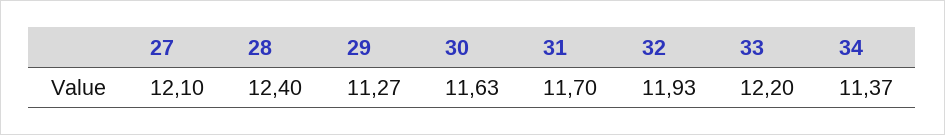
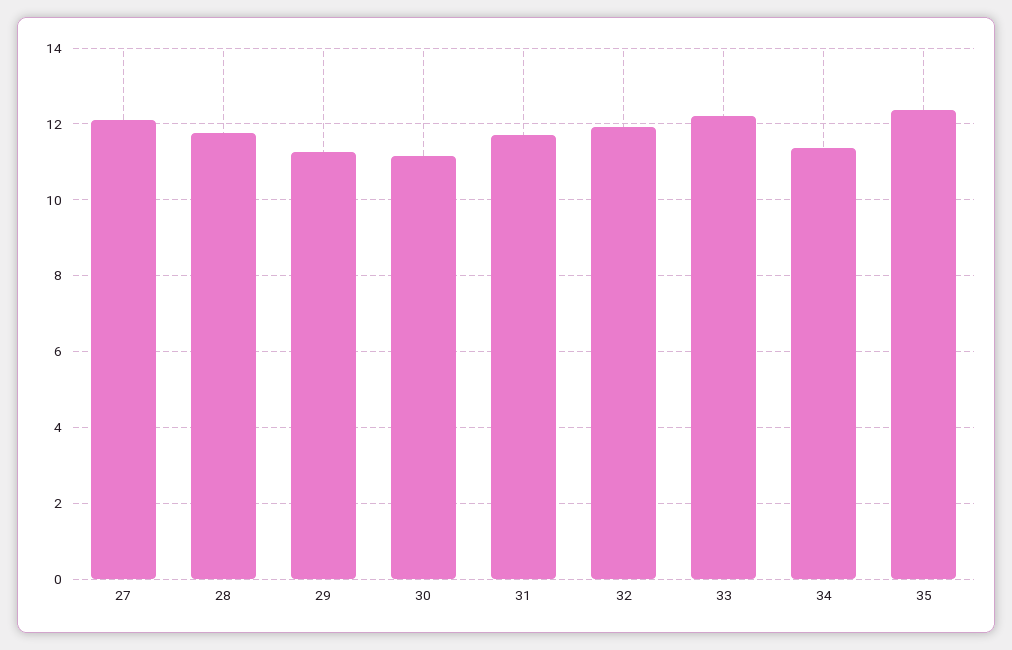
28: 12.4 -> 11.8
30: 11.63 -> 11.2
35: none -> 12.4

